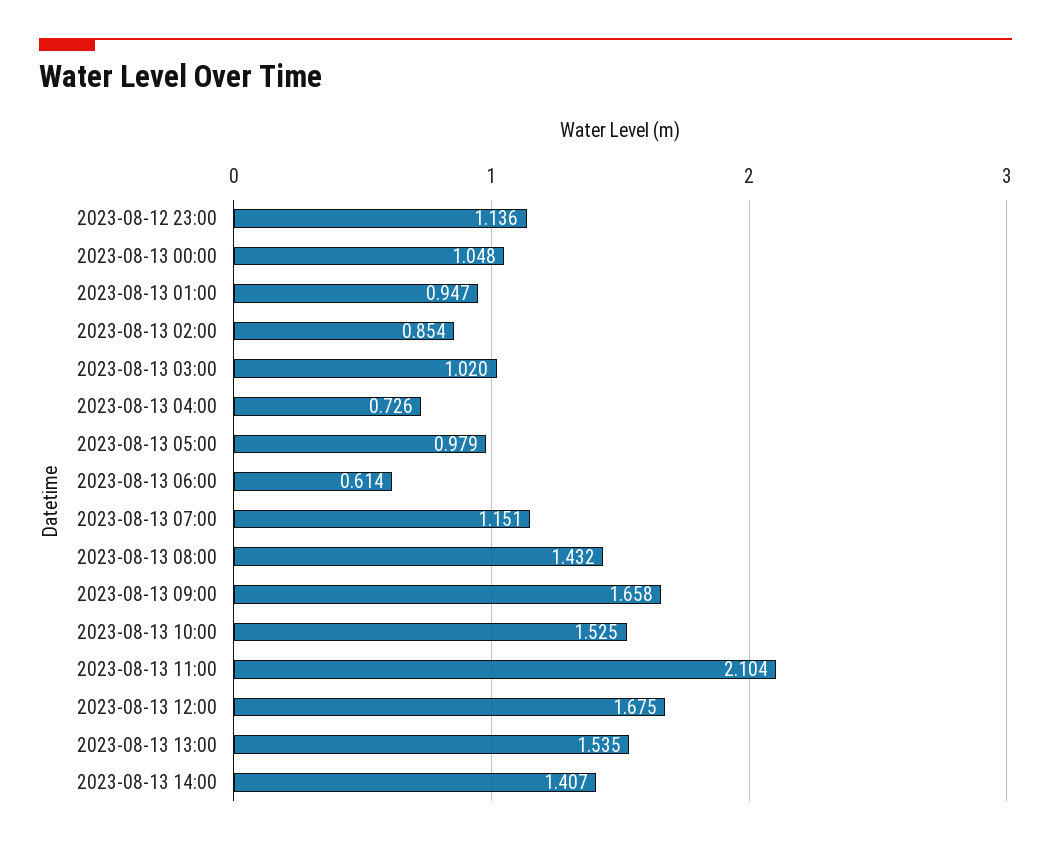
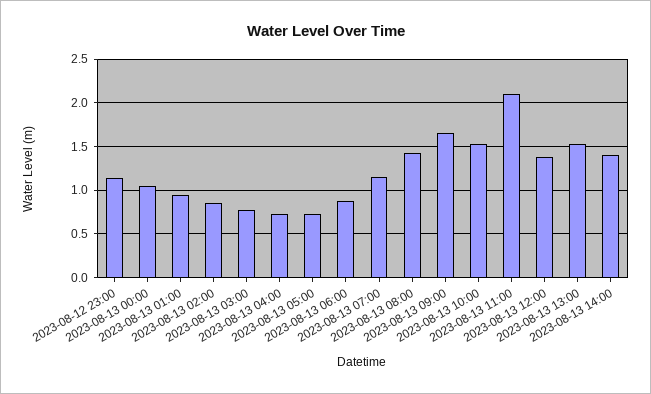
2023-08-13 03:00: 1.02 -> 0.8
2023-08-13 05:00: 0.979 -> 0.7
2023-08-13 06:00: 0.614 -> 0.9
2023-08-13 12:00: 1.675 -> 1.4

